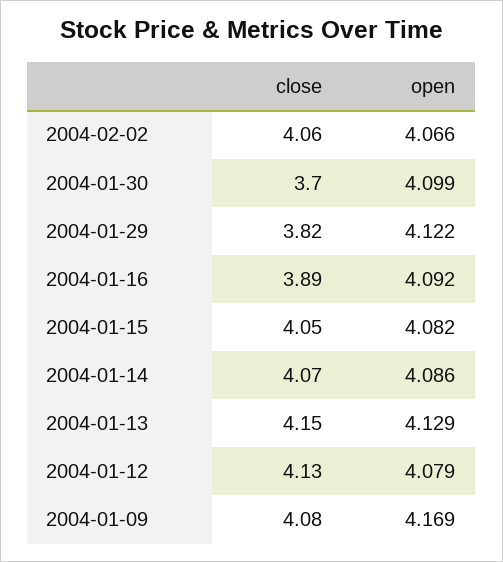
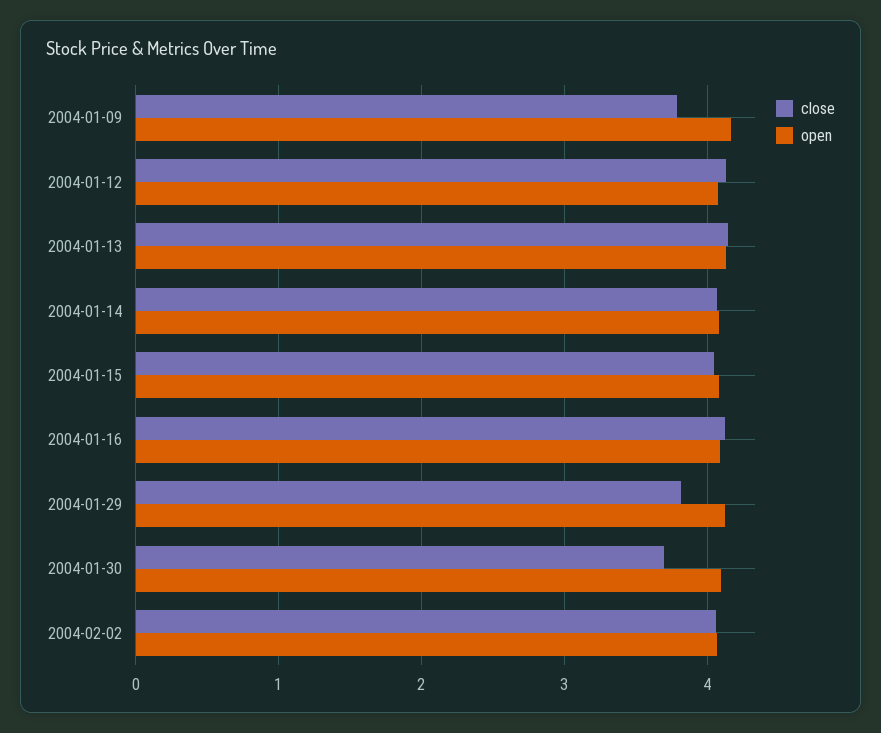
close, 2004-01-16: 3.89 -> 4.1
close, 2004-01-09: 4.08 -> 3.8

